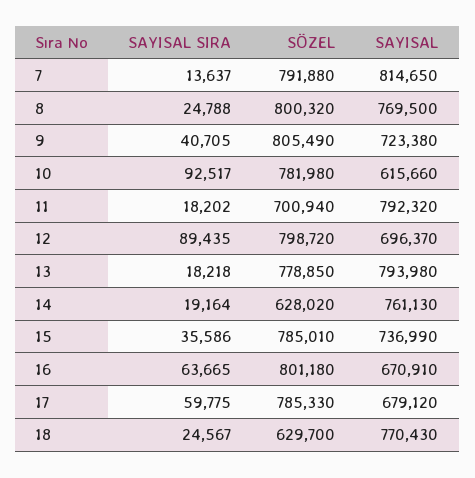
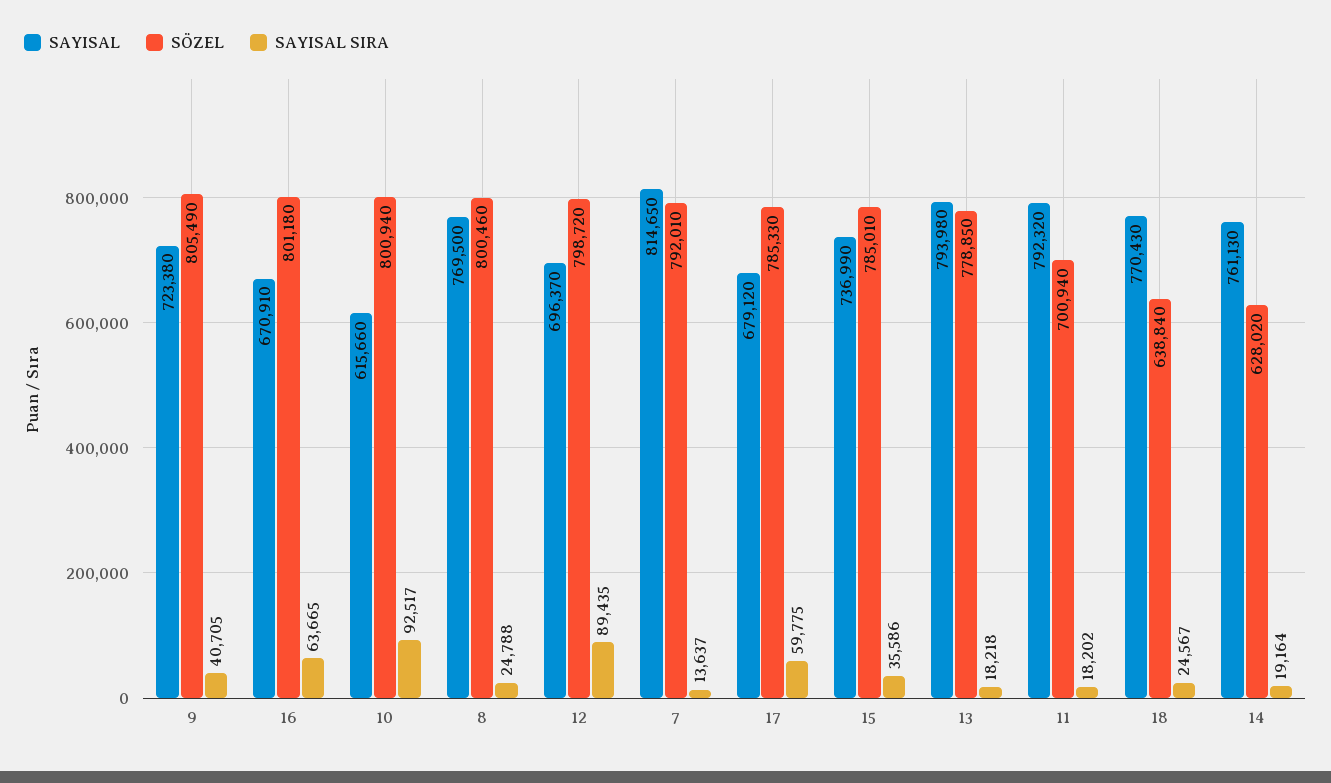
SÖZEL, 7: 791880 -> 792010
SÖZEL, 8: 800320 -> 800460
SÖZEL, 10: 781980 -> 800940
SÖZEL, 18: 629700 -> 638840

